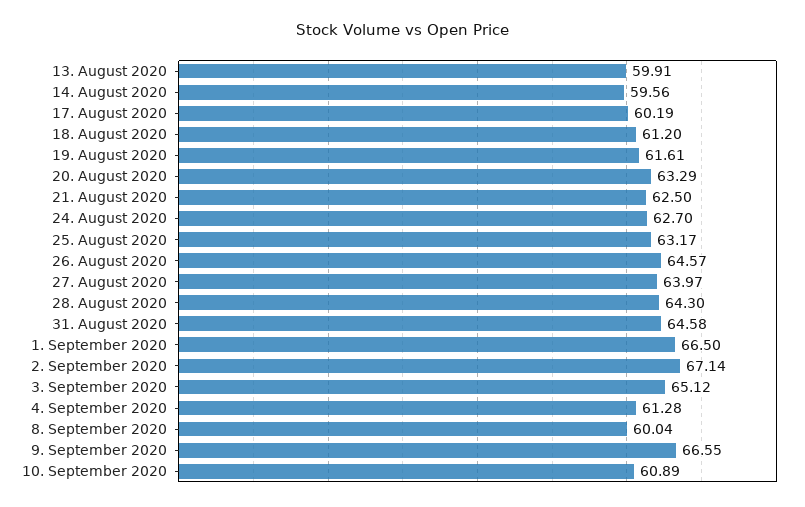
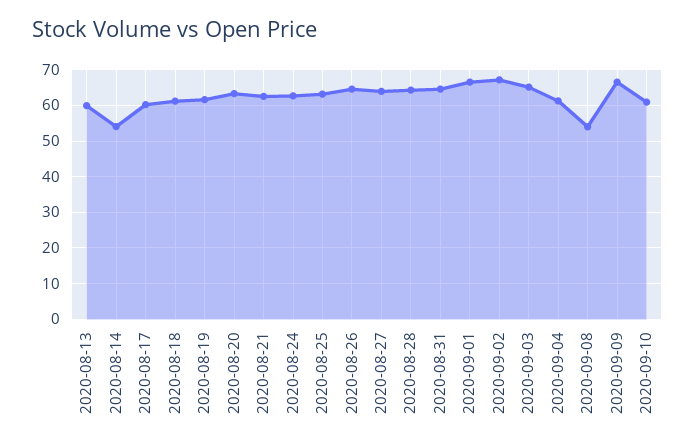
14. August 2020: 59.56 -> 54
8. September 2020: 60.04 -> 54

